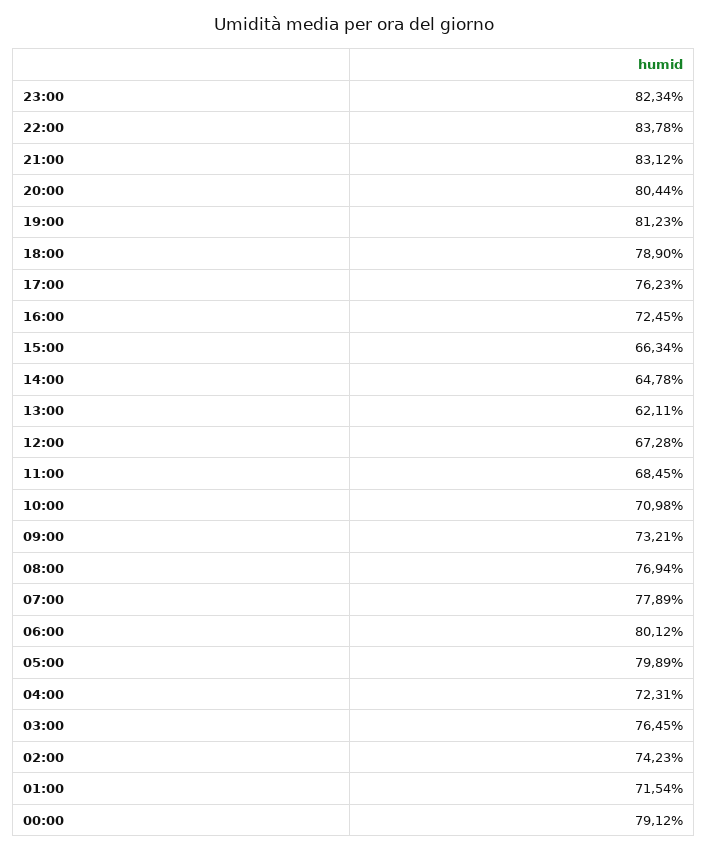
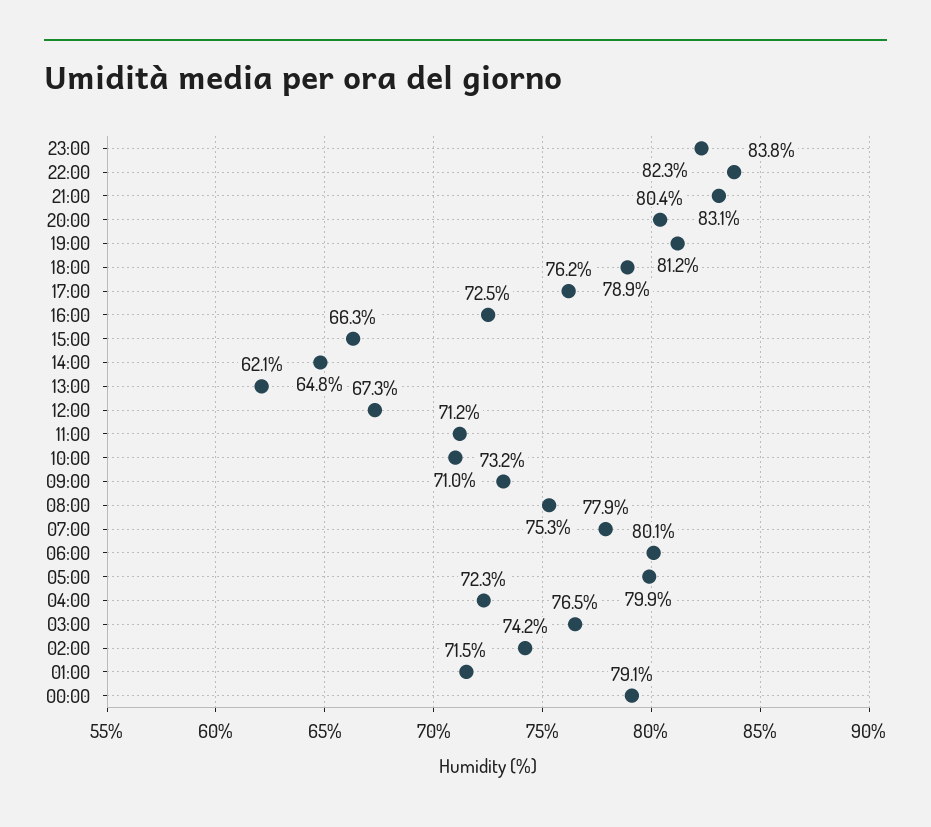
11:00: 68.45 -> 71.2
08:00: 76.94 -> 75.3

